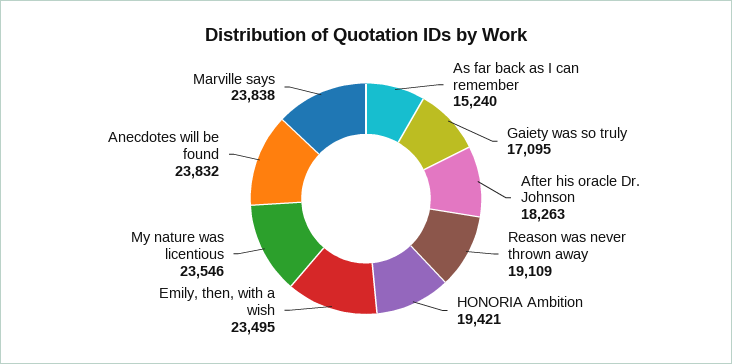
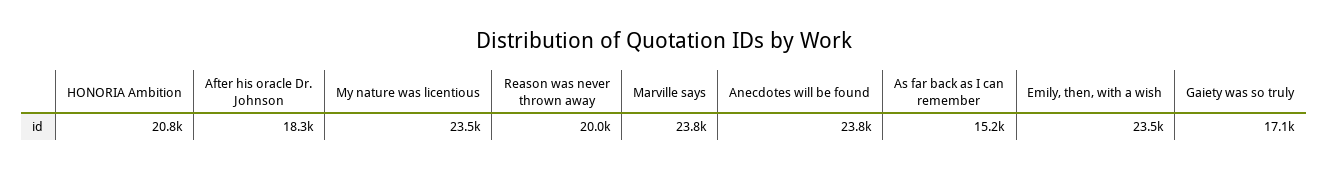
Reason was never thrown away: 19109 -> 20000
HONORIA Ambition: 19421 -> 20800

